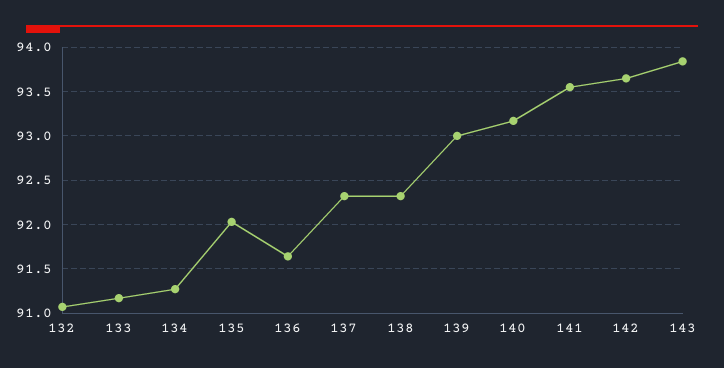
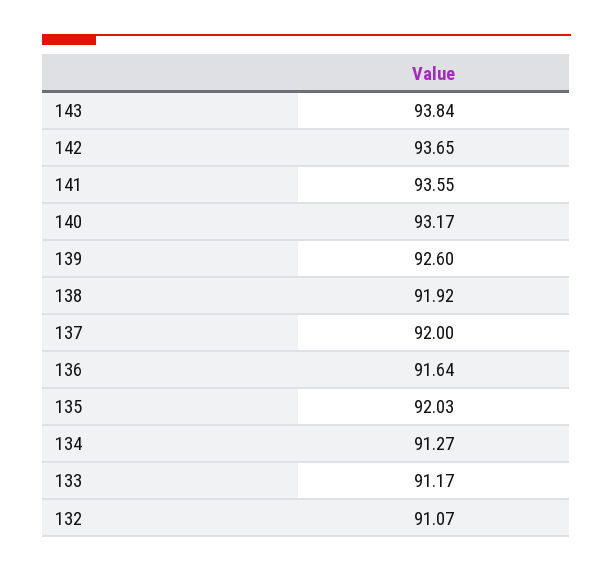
137: 92.3 -> 92
138: 92.3 -> 91.92
139: 93 -> 92.6

